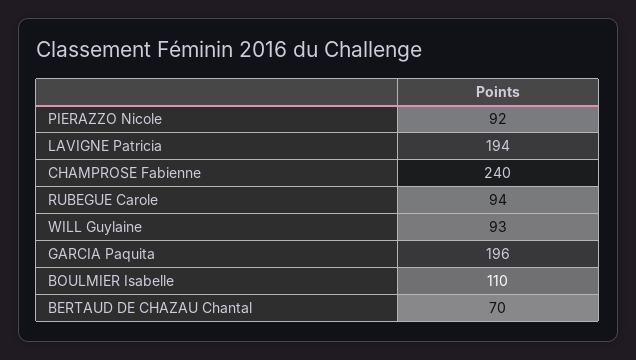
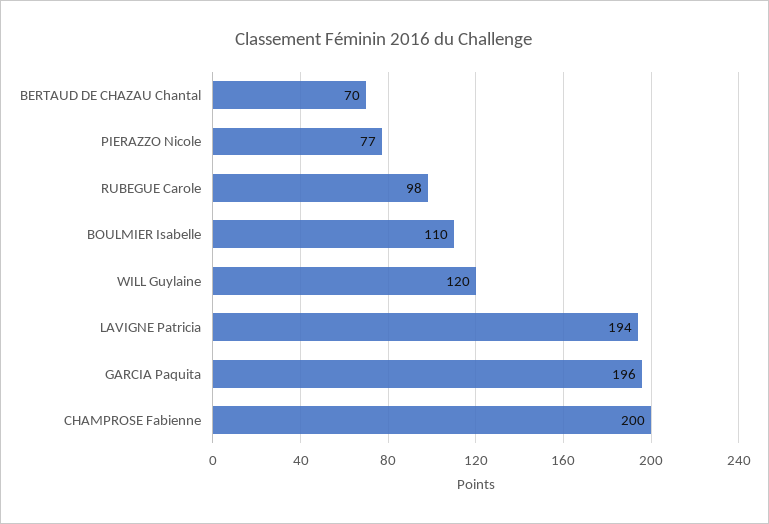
PIERAZZO Nicole: 92 -> 77
CHAMPROSE Fabienne: 240 -> 200
RUBEGUE Carole: 94 -> 98
WILL Guylaine: 93 -> 120

